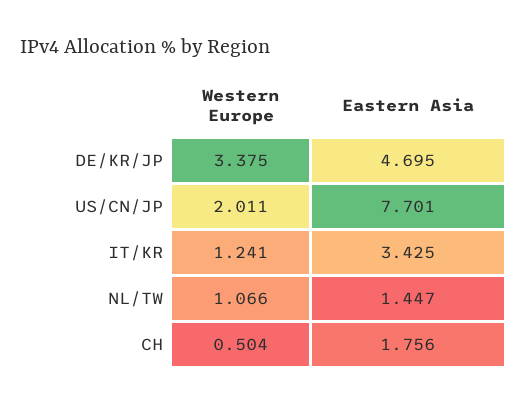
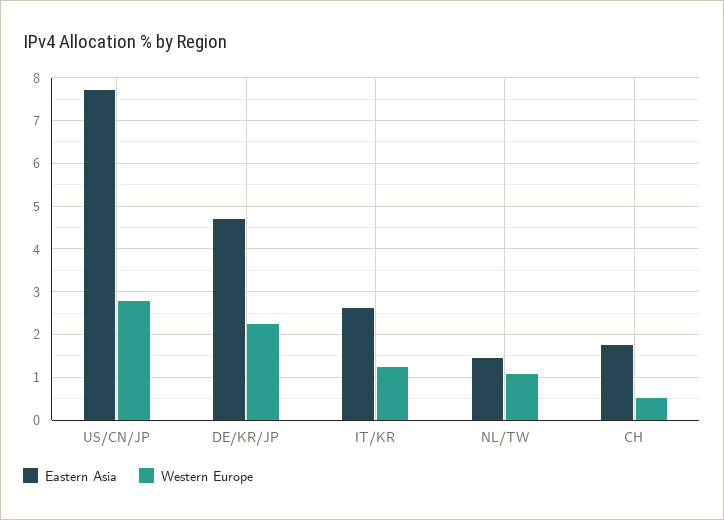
Western Europe, DE/KR/JP: 3.375 -> 2.2
Western Europe, US/CN/JP: 2.011 -> 2.8
Eastern Asia, IT/KR: 3.425 -> 2.6

